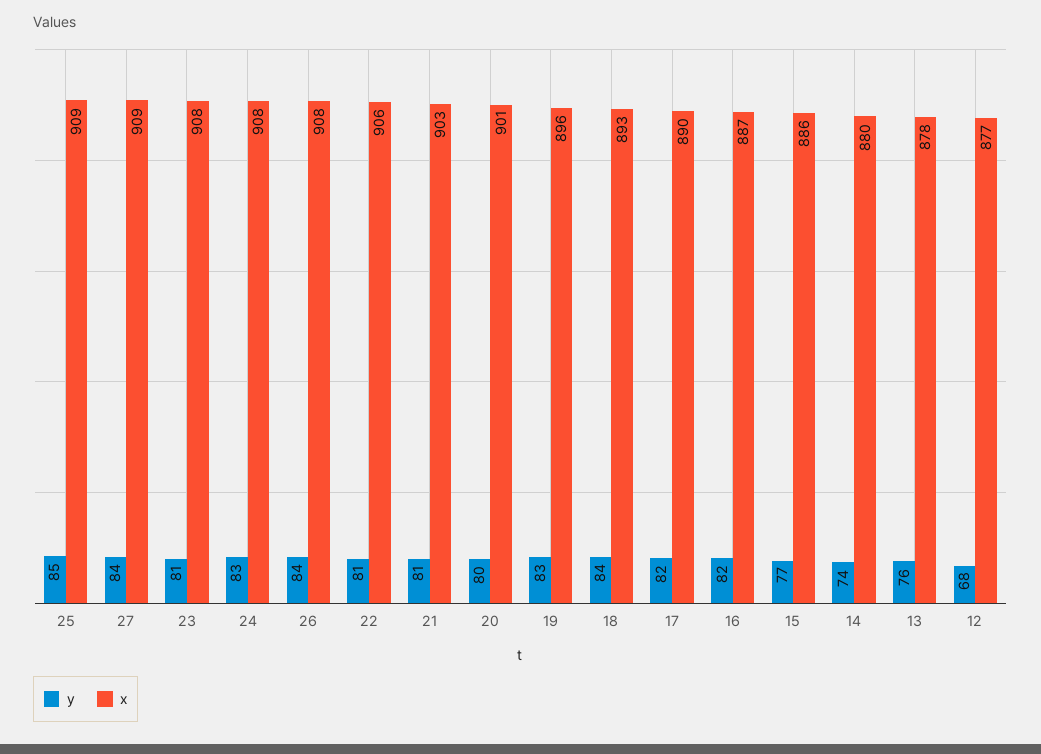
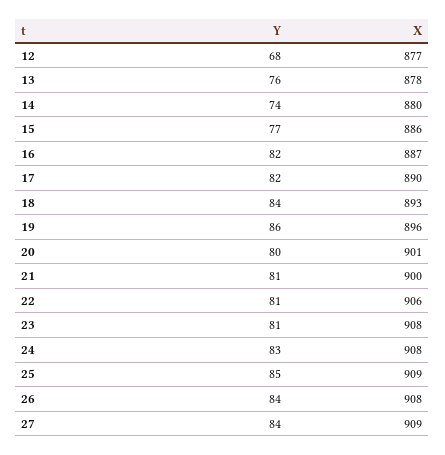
x, 21: 903 -> 900
y, 19: 83 -> 86

